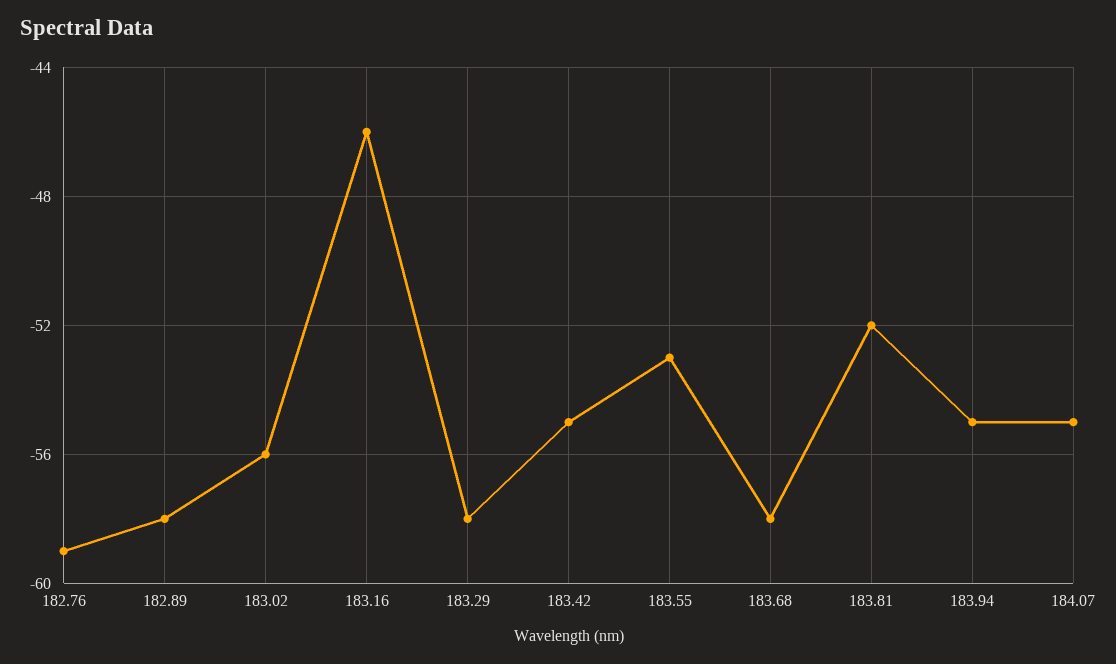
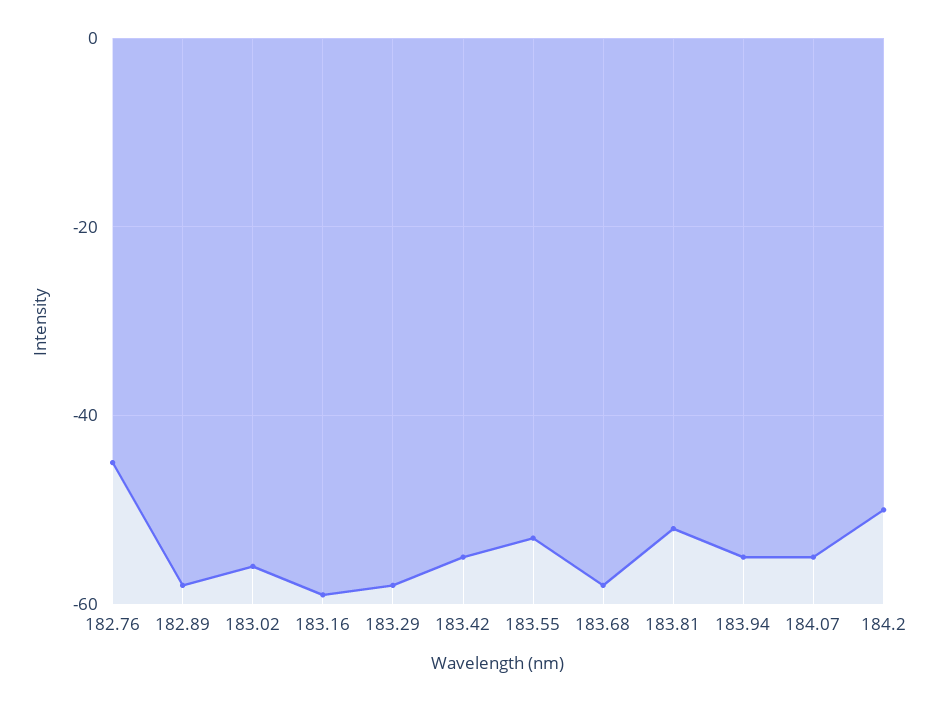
182.76: -59 -> -45
183.16: -46 -> -60
184.2: none -> -50

